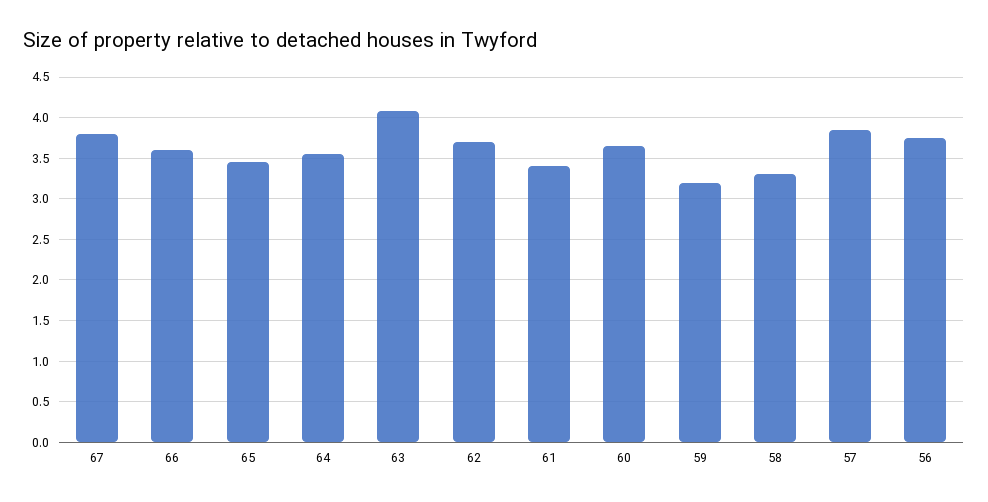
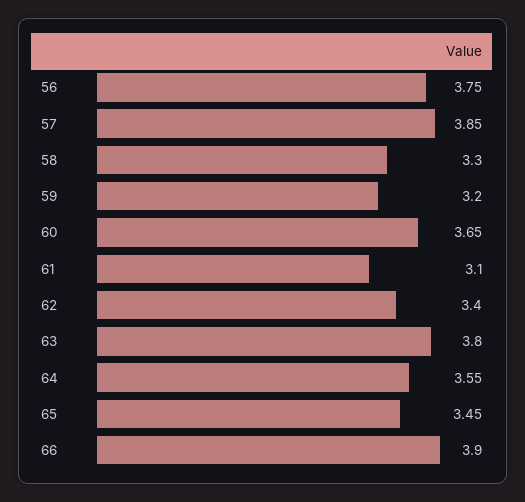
67: 3.8 -> none
66: 3.6 -> 3.9
63: 4.1 -> 3.8
62: 3.7 -> 3.4
61: 3.4 -> 3.1

